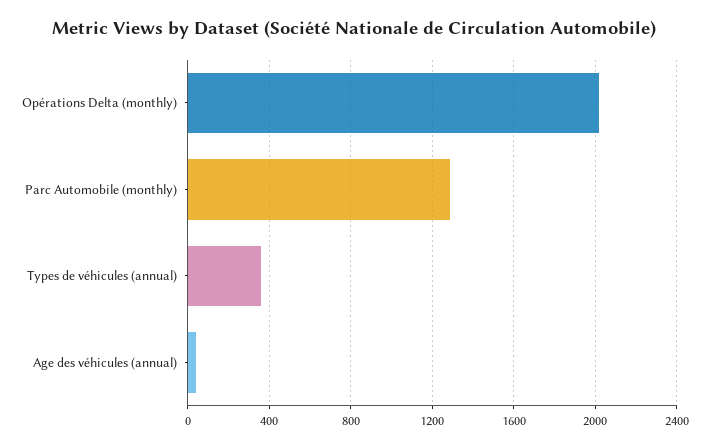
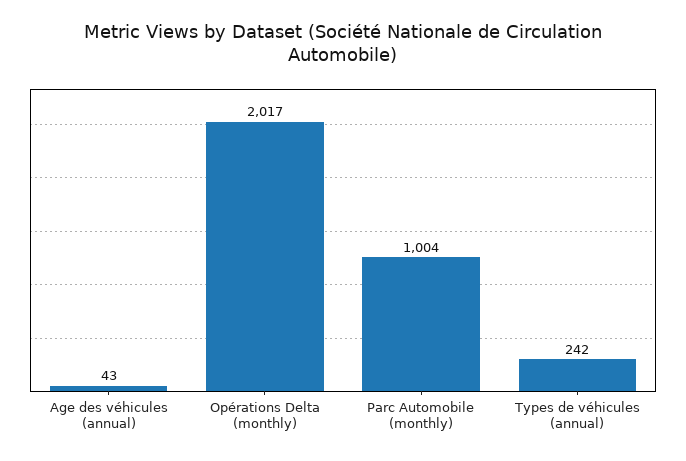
Parc Automobile (monthly): 1300 -> 1004
Types de véhicules (annual): 350 -> 242

